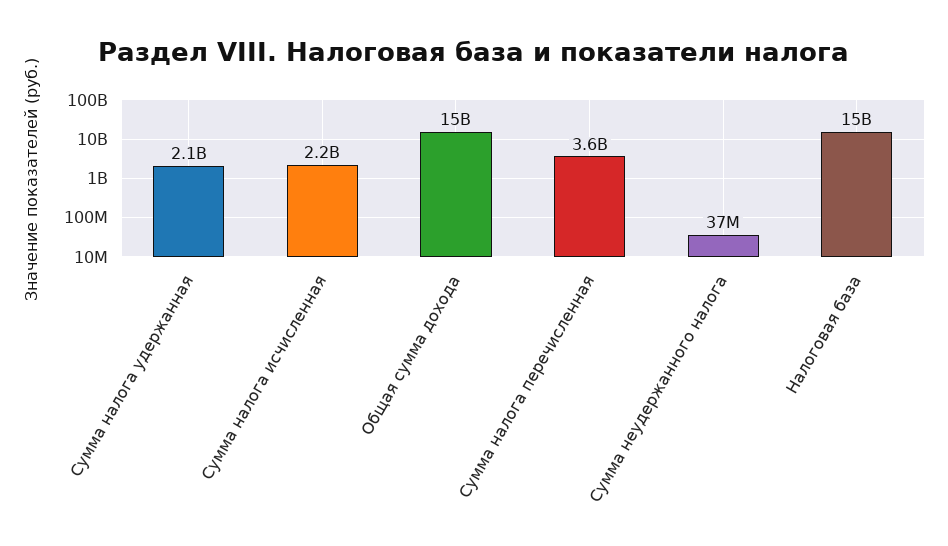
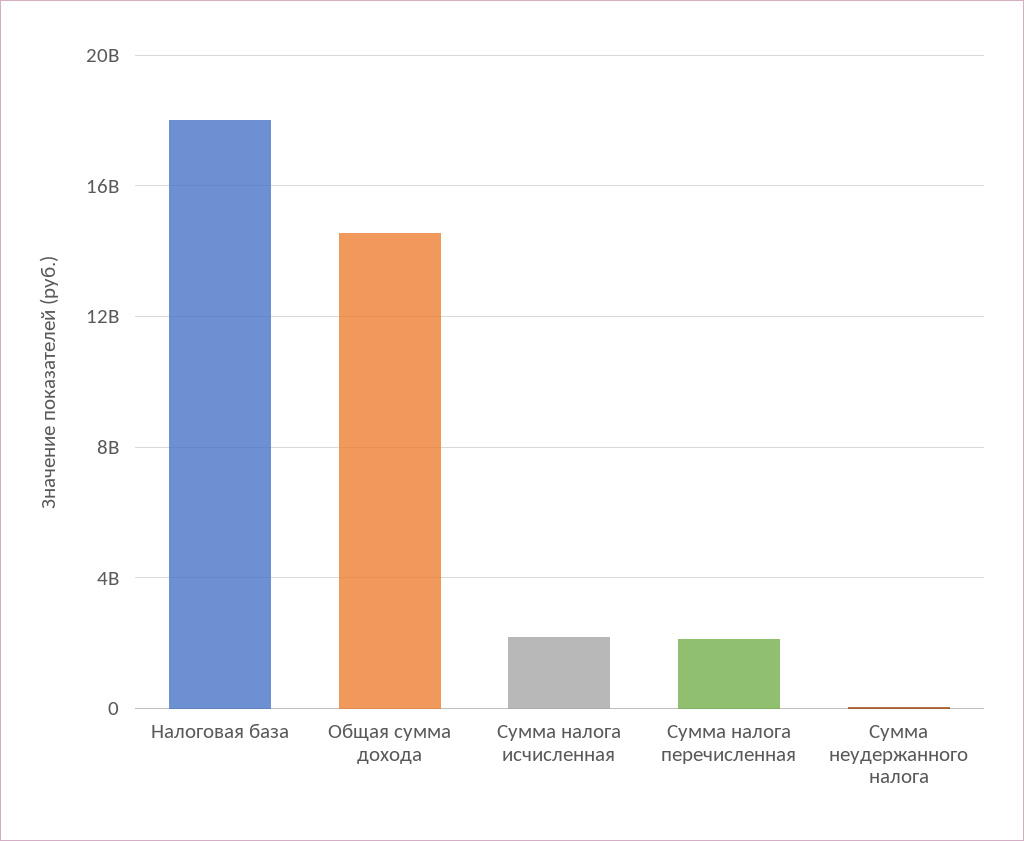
Сумма налога удержанная: 2100000000 -> none
Сумма налога перечисленная: 3600000000 -> 2000000000
Налоговая база: 15000000000 -> 18000000000

